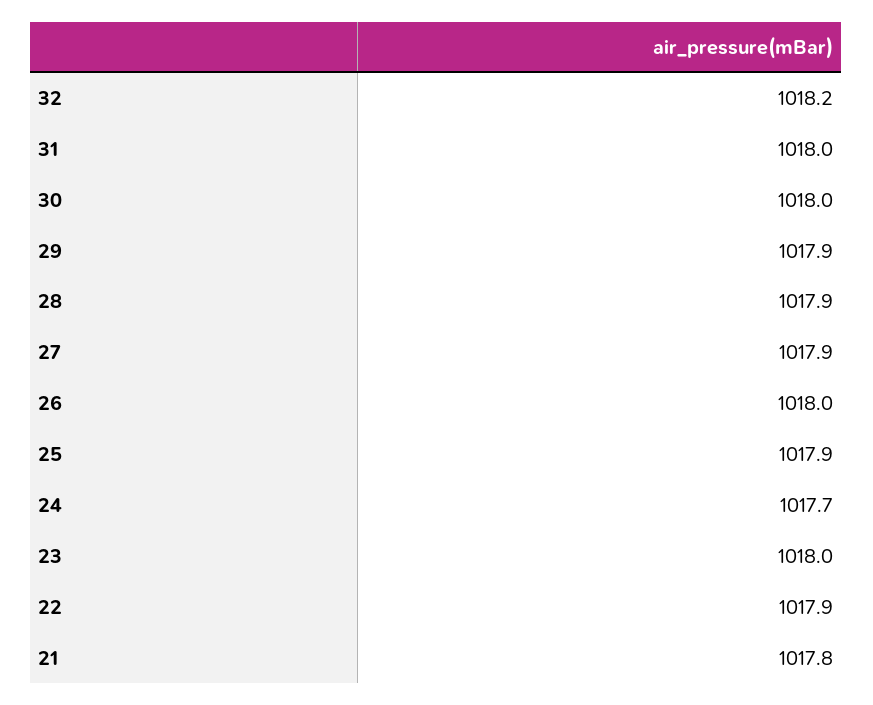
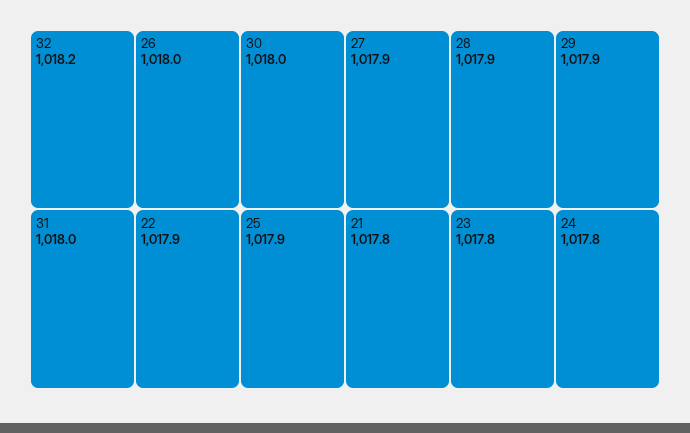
24: 1017.7 -> 1017.8
23: 1018 -> 1017.8

